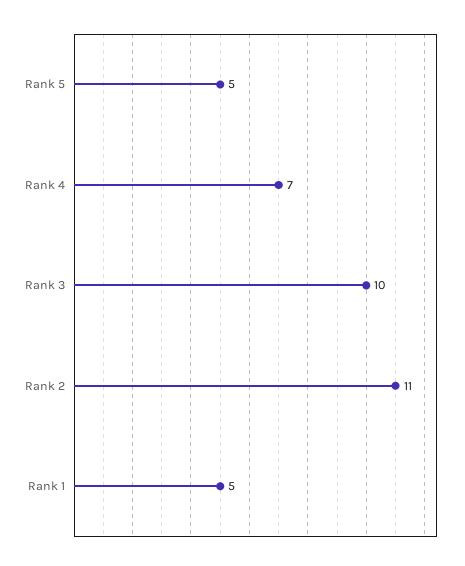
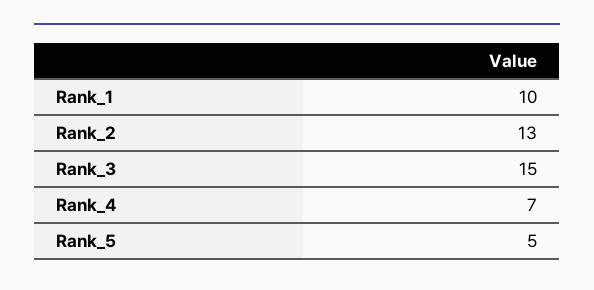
Rank 3: 10 -> 15
Rank 2: 11 -> 13
Rank 1: 5 -> 10

